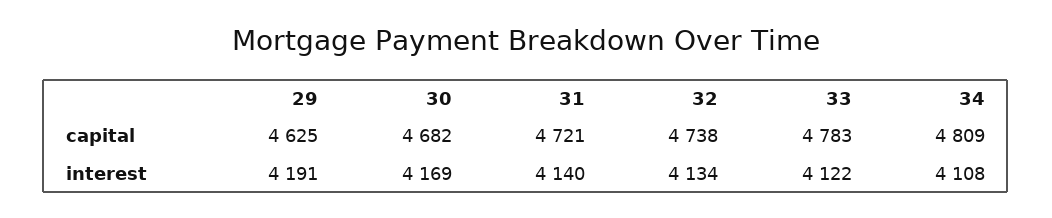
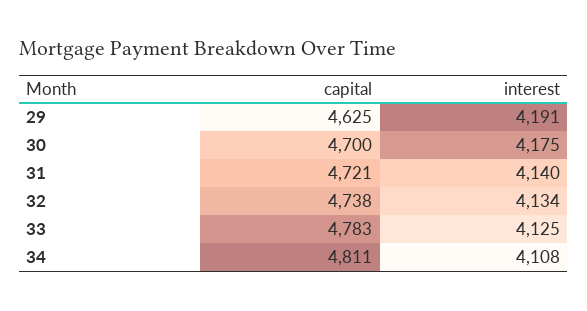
30, capital: 4682 -> 4700
34, capital: 4809 -> 4811
30, interest: 4169 -> 4175
33, interest: 4122 -> 4125

